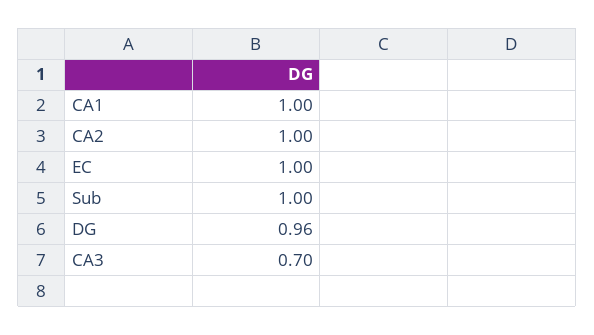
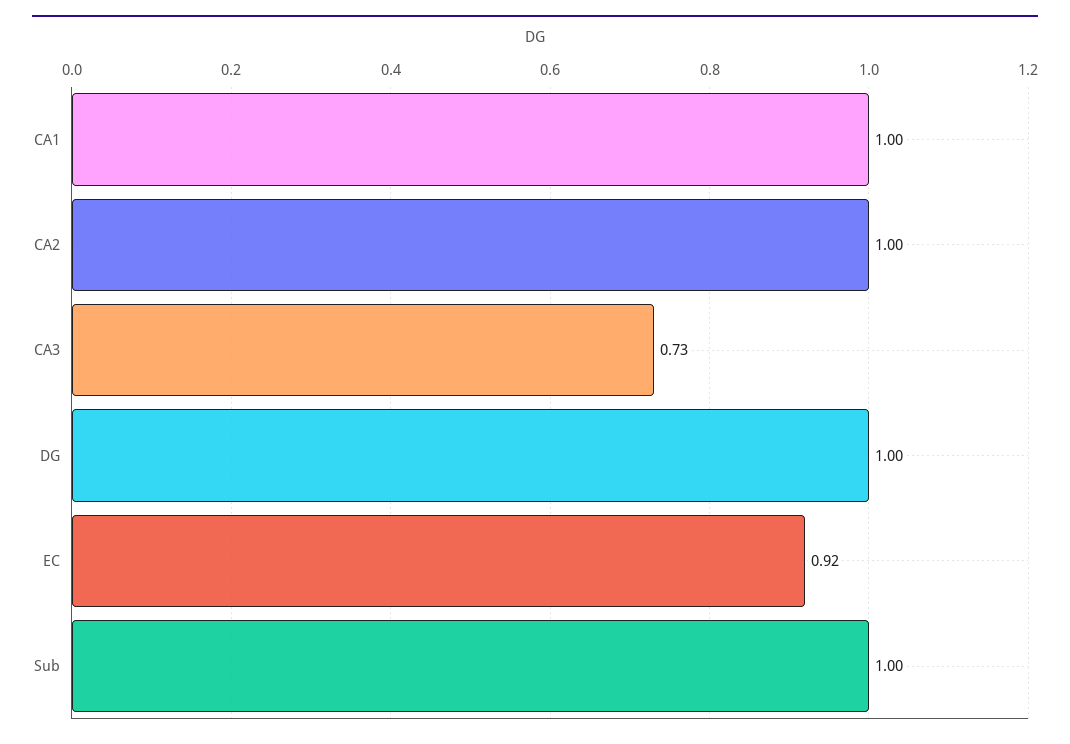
EC: 1 -> 0.92
DG: 0.96 -> 1
CA3: 0.7 -> 0.73

